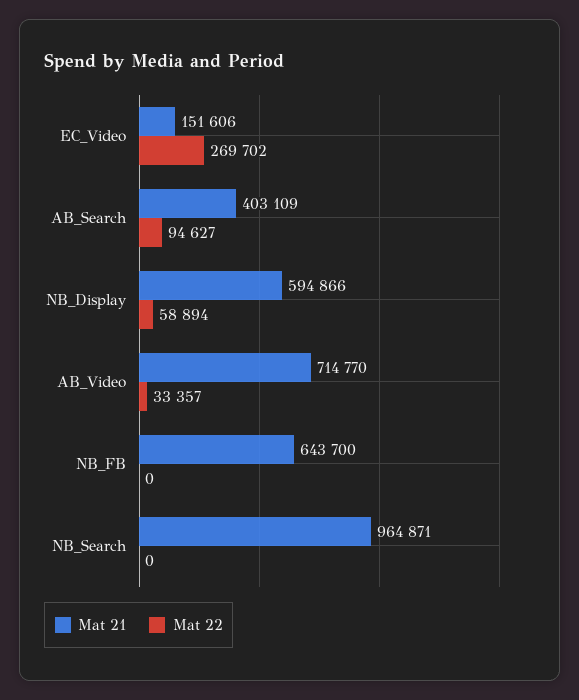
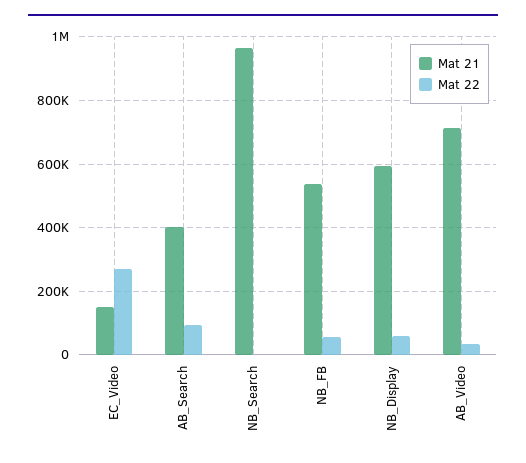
Mat 21, NB_FB: 643700 -> 540000
Mat 22, NB_FB: 0 -> 60000

